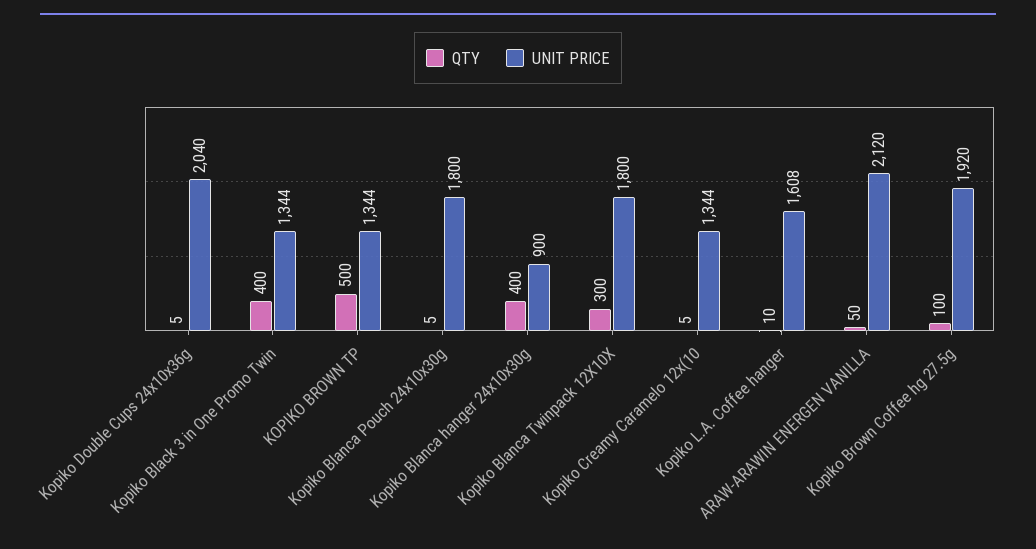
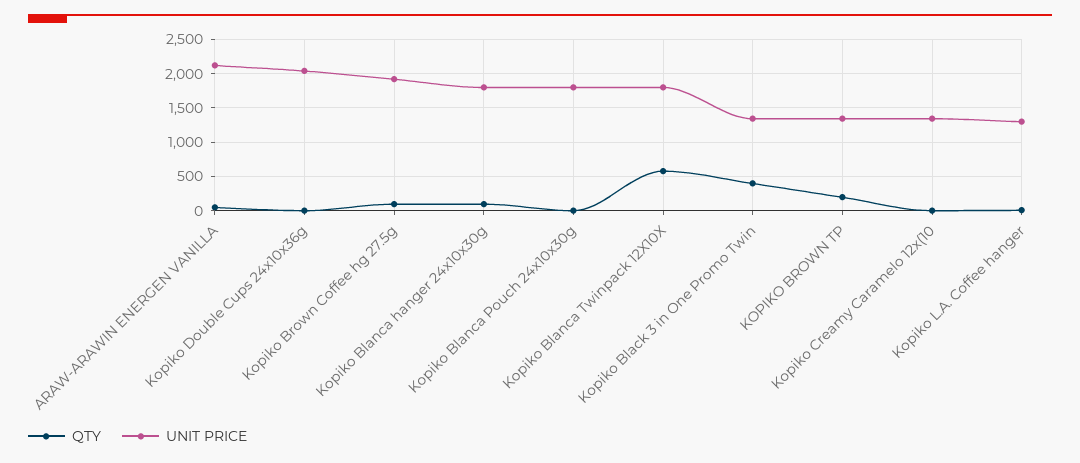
QTY, KOPIKO BROWN TP: 500 -> 200
QTY, Kopiko Blanca hanger 24x10x30g: 400 -> 100
UNIT PRICE, Kopiko Blanca hanger 24x10x30g: 900 -> 1800
QTY, Kopiko Blanca Twinpack 12X10X: 300 -> 600
UNIT PRICE, Kopiko L.A. Coffee hanger: 1608 -> 1300

